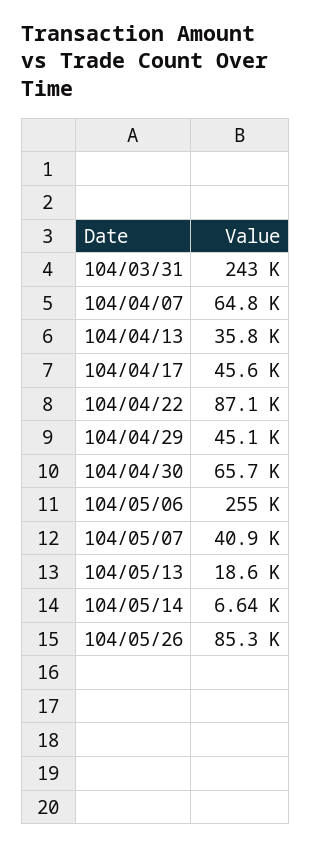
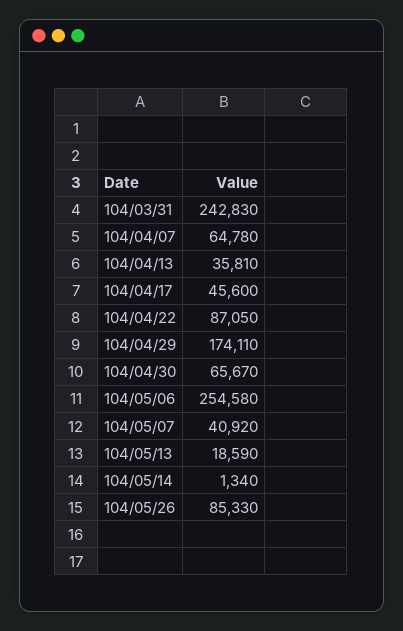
104/04/29: 45100 -> 174110
104/05/14: 6640 -> 1340

